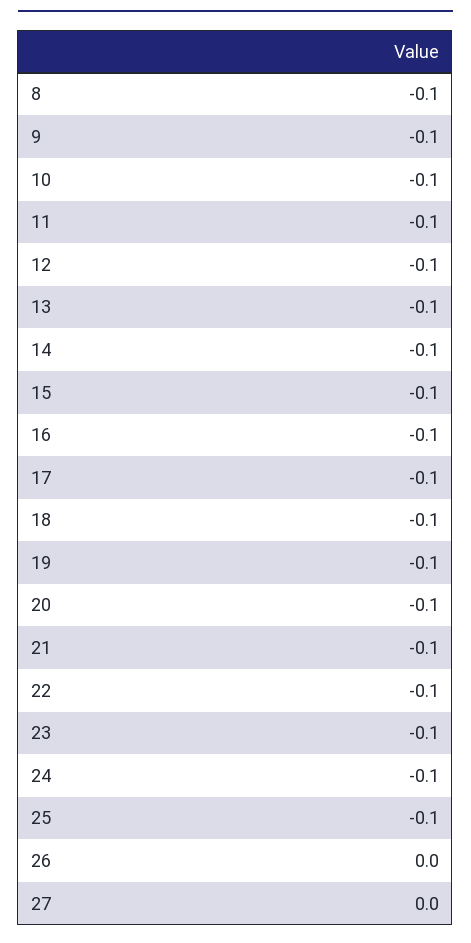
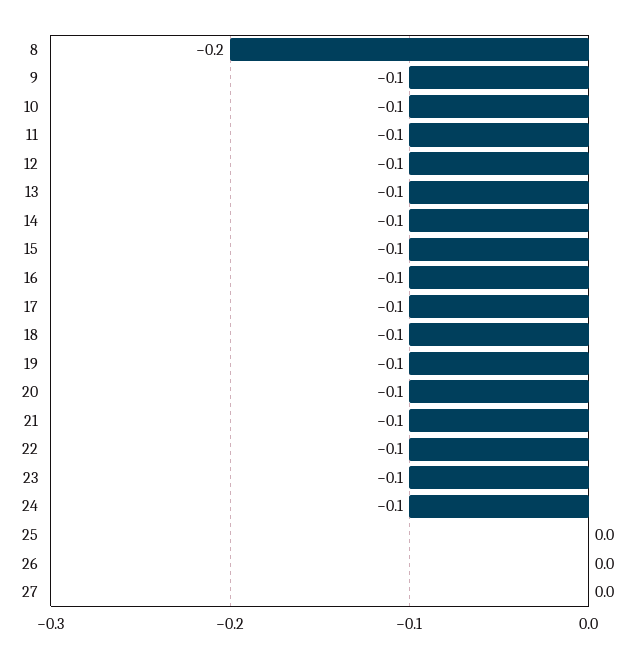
8: -0.1 -> -0.2
25: -0.1 -> 0

